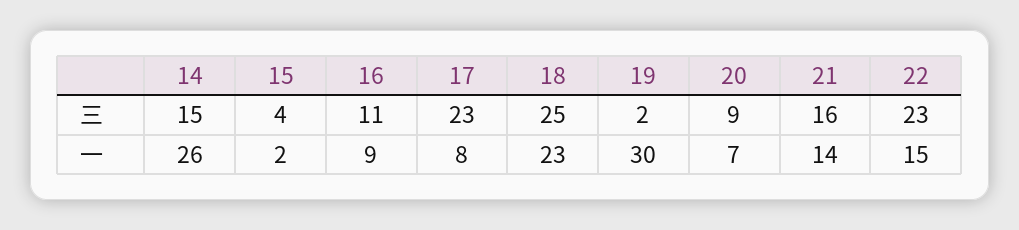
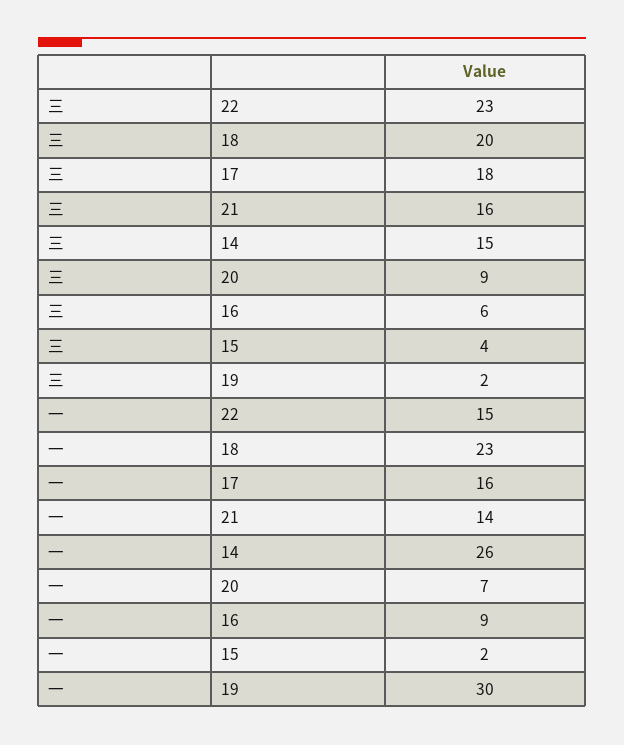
16, 三: 11 -> 6
17, 三: 23 -> 18
18, 三: 25 -> 20
17, 一: 8 -> 16

